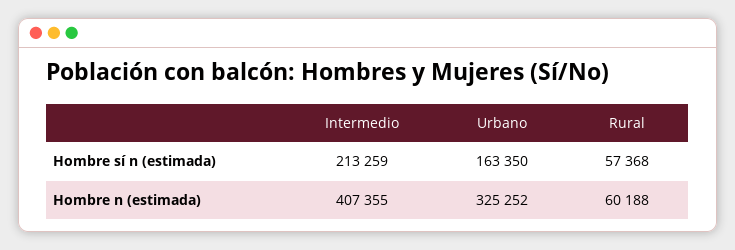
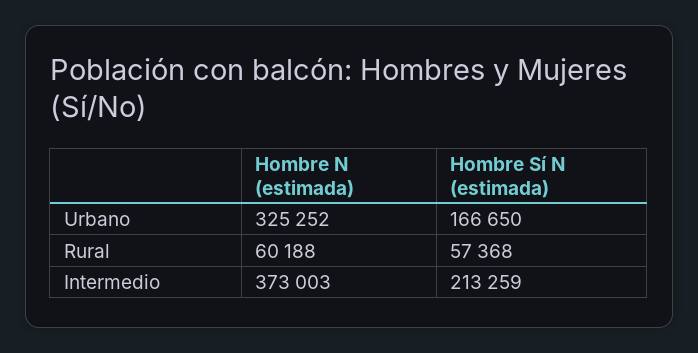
Urbano, Hombre sí n (estimada): 163350 -> 166650
Intermedio, Hombre n (estimada): 407355 -> 373003

